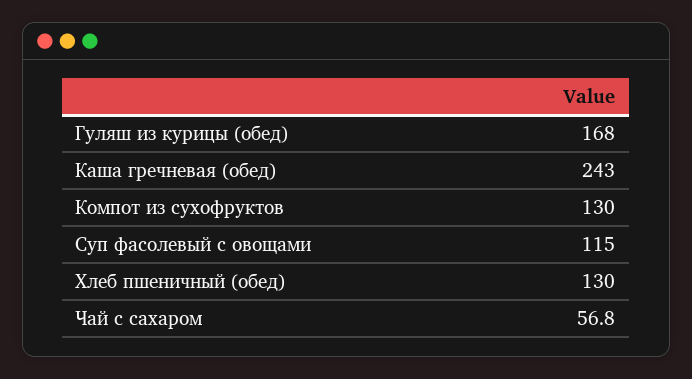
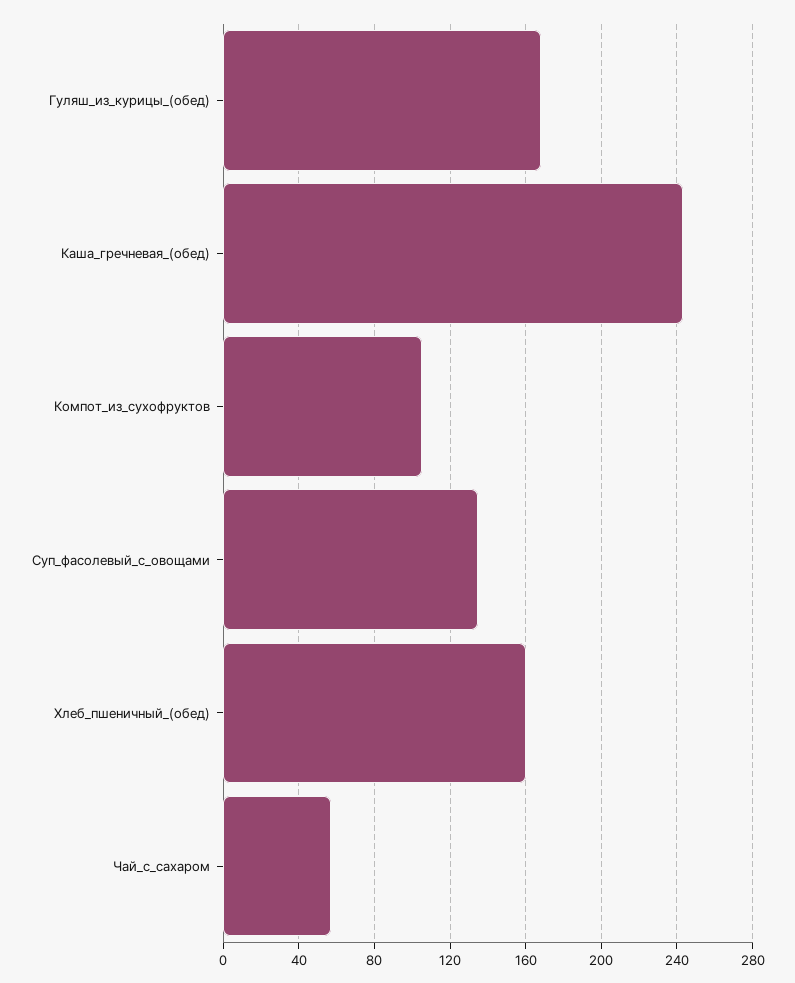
Компот из сухофруктов: 130 -> 105
Суп фасолевый с овощами: 115 -> 135
Хлеб пшеничный (обед): 130 -> 160

